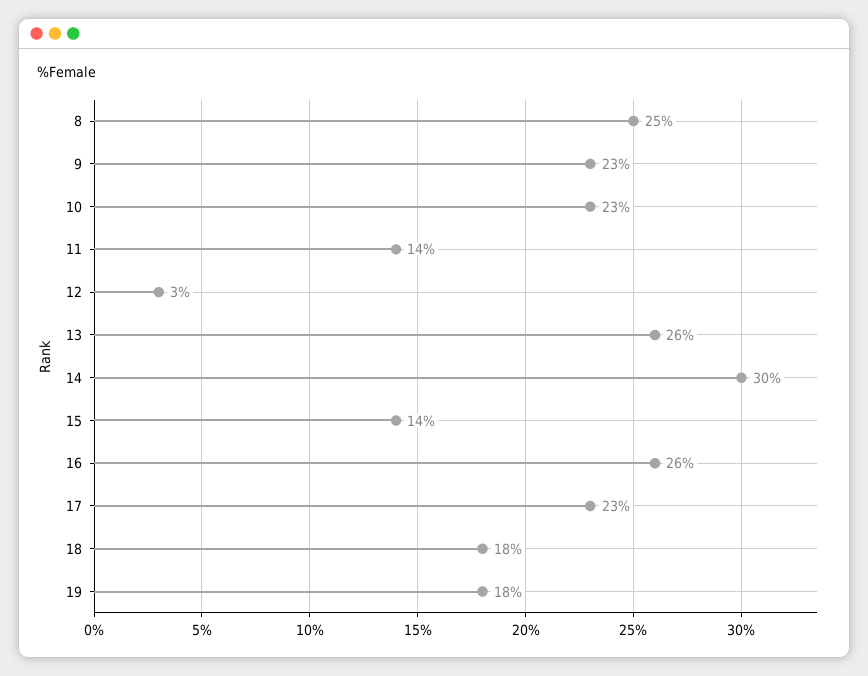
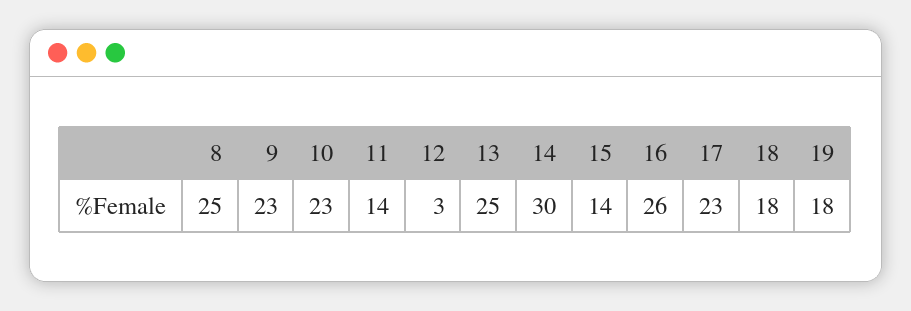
13: 26 -> 25

